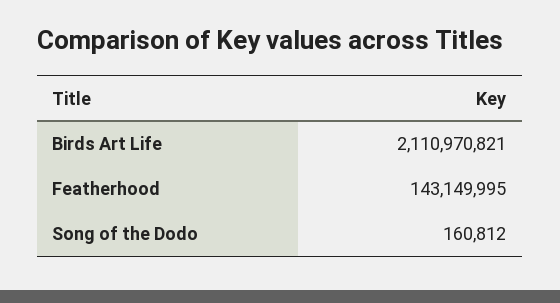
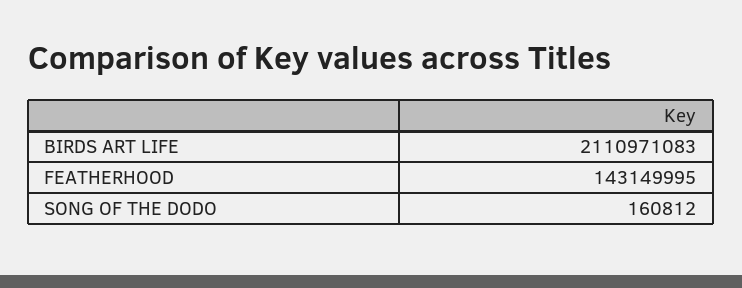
Birds Art Life: 2110970821 -> 2110971083

